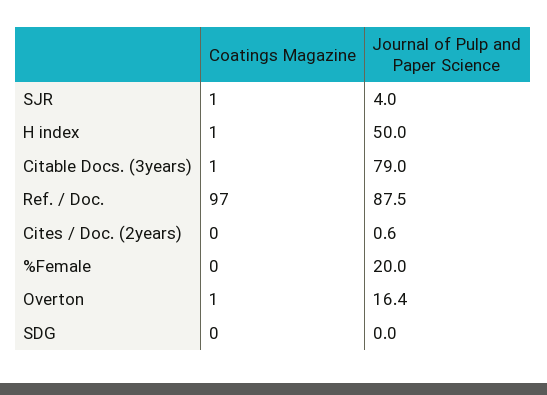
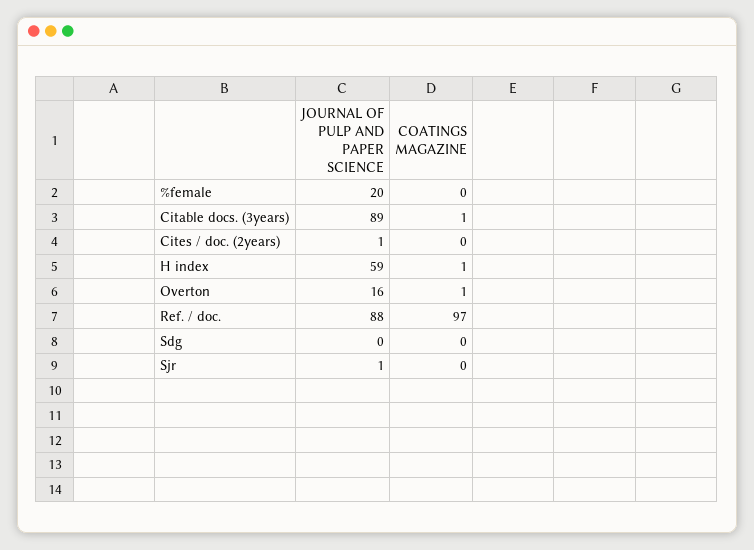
Coatings Magazine, SJR: 1 -> 0
Journal of Pulp and Paper Science, SJR: 4 -> 1
Journal of Pulp and Paper Science, H index: 50 -> 59
Journal of Pulp and Paper Science, Citable Docs. (3years): 79 -> 89

